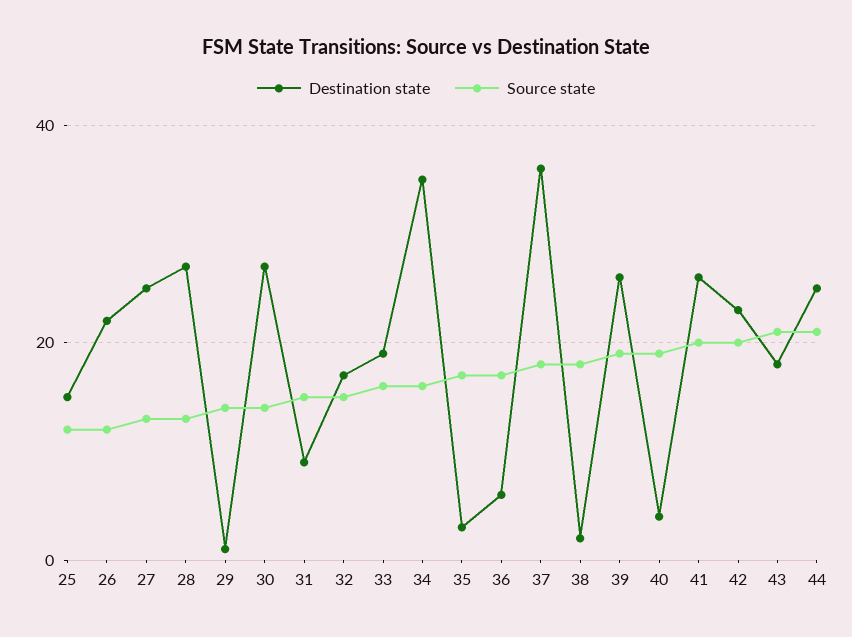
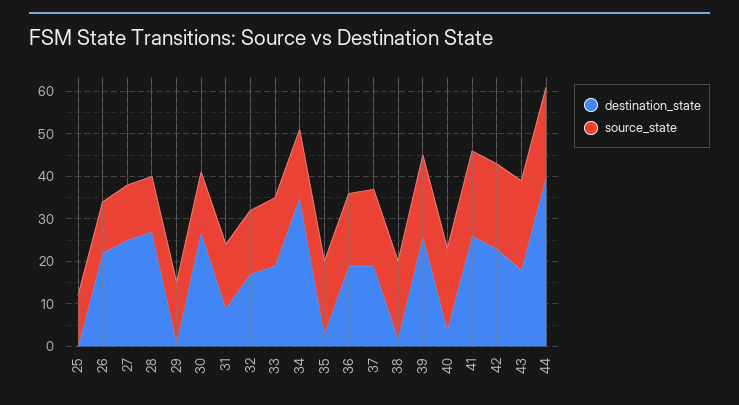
Destination state, 25: 15 -> 0
Destination state, 36: 5 -> 20
Destination state, 37: 35 -> 20
Destination state, 44: 25 -> 40

